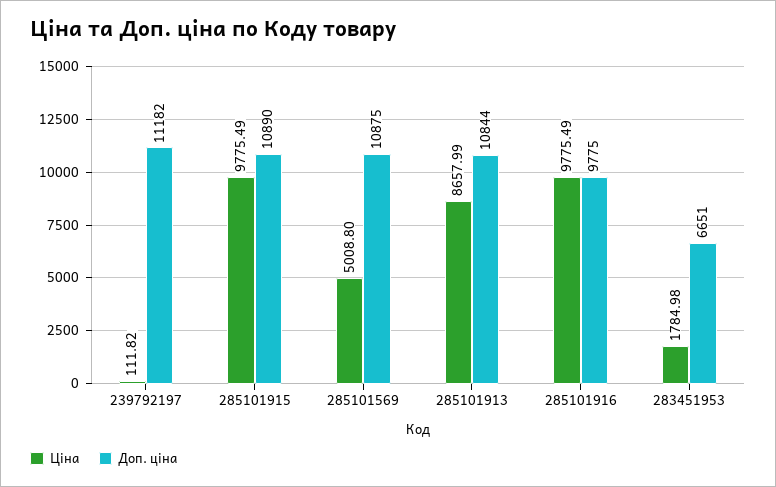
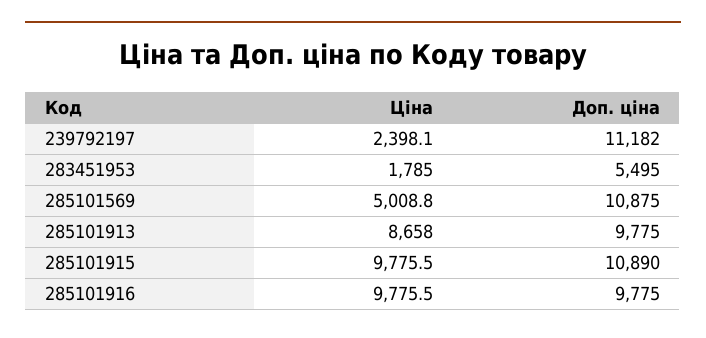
Ціна, 239792197: 111.82 -> 2398.1
Доп. ціна, 285101913: 10844 -> 9775
Доп. ціна, 283451953: 6651 -> 5495

